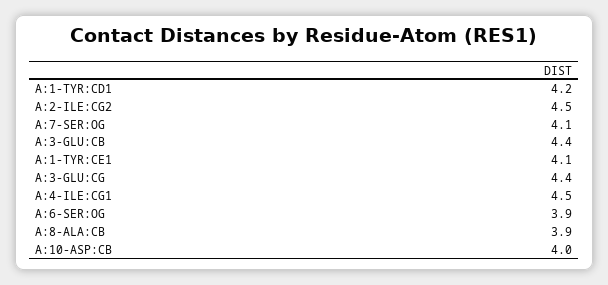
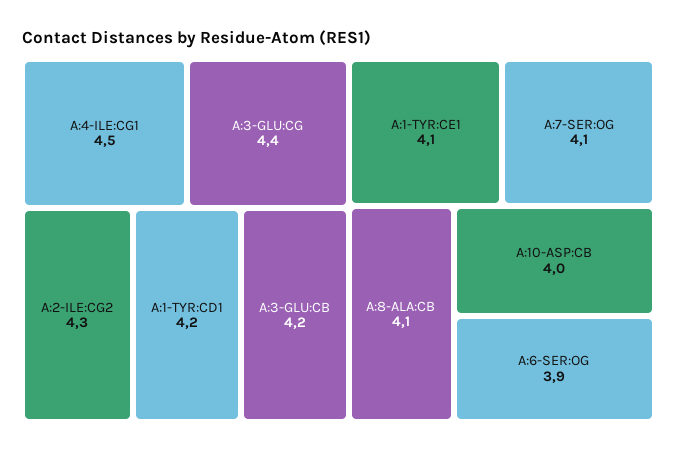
A:2-ILE:CG2: 4.5 -> 4.3
A:3-GLU:CB: 4.4 -> 4.2
A:8-ALA:CB: 3.9 -> 4.1

